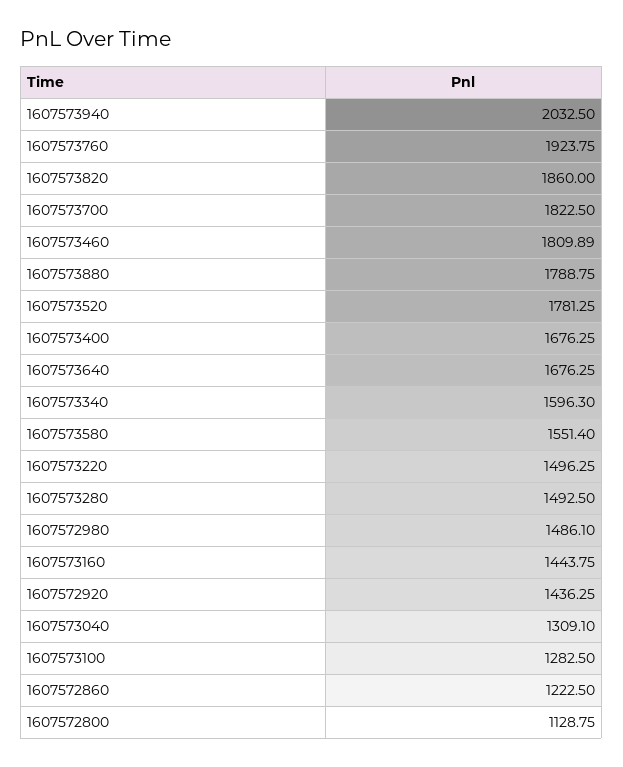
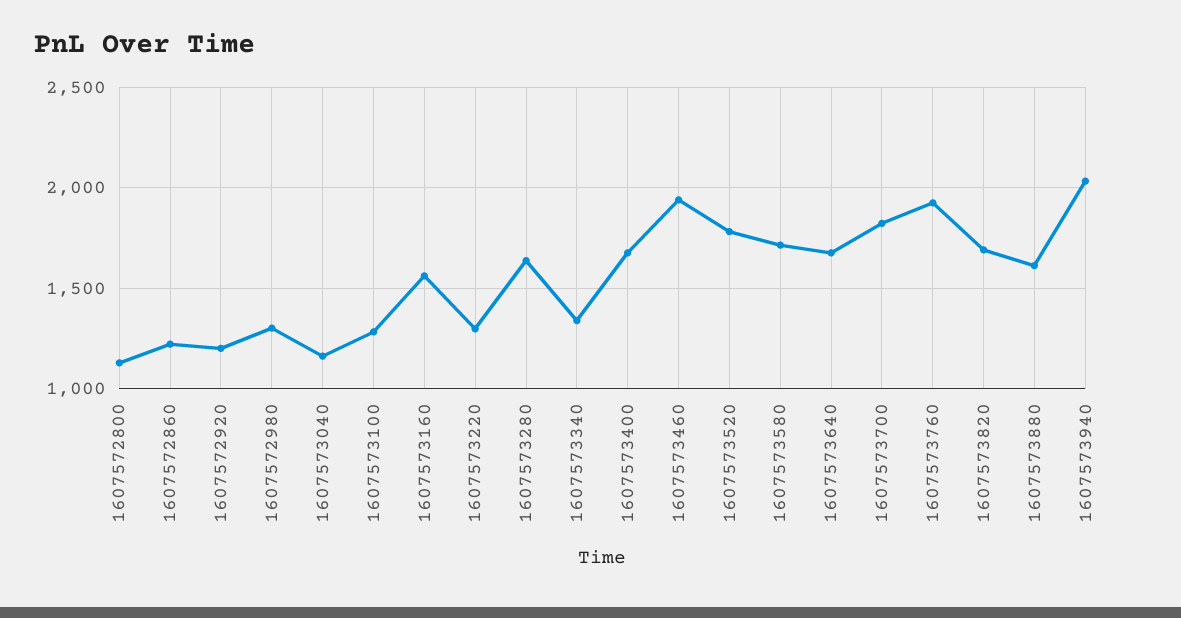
1607573820: 1860 -> 1700
1607573460: 1809.89 -> 1950
1607573880: 1788.75 -> 1600
1607573340: 1596.3 -> 1350
1607573580: 1551.4 -> 1700
1607573220: 1496.25 -> 1300
1607573280: 1492.5 -> 1650
1607572980: 1486.1 -> 1300
1607573160: 1443.75 -> 1550
1607572920: 1436.25 -> 1200
1607573040: 1309.1 -> 1150

